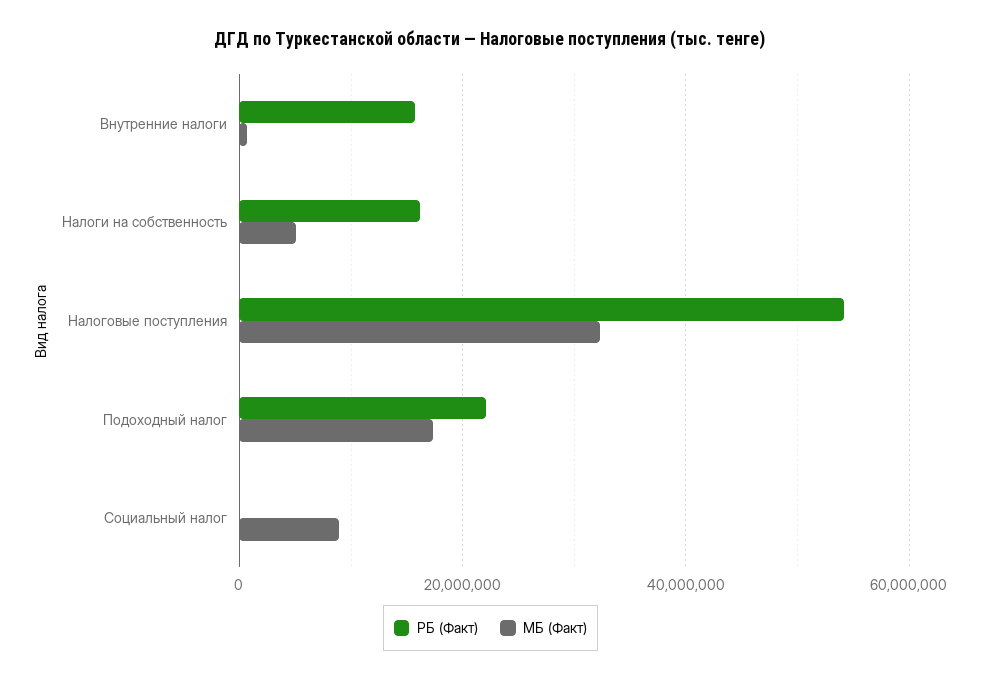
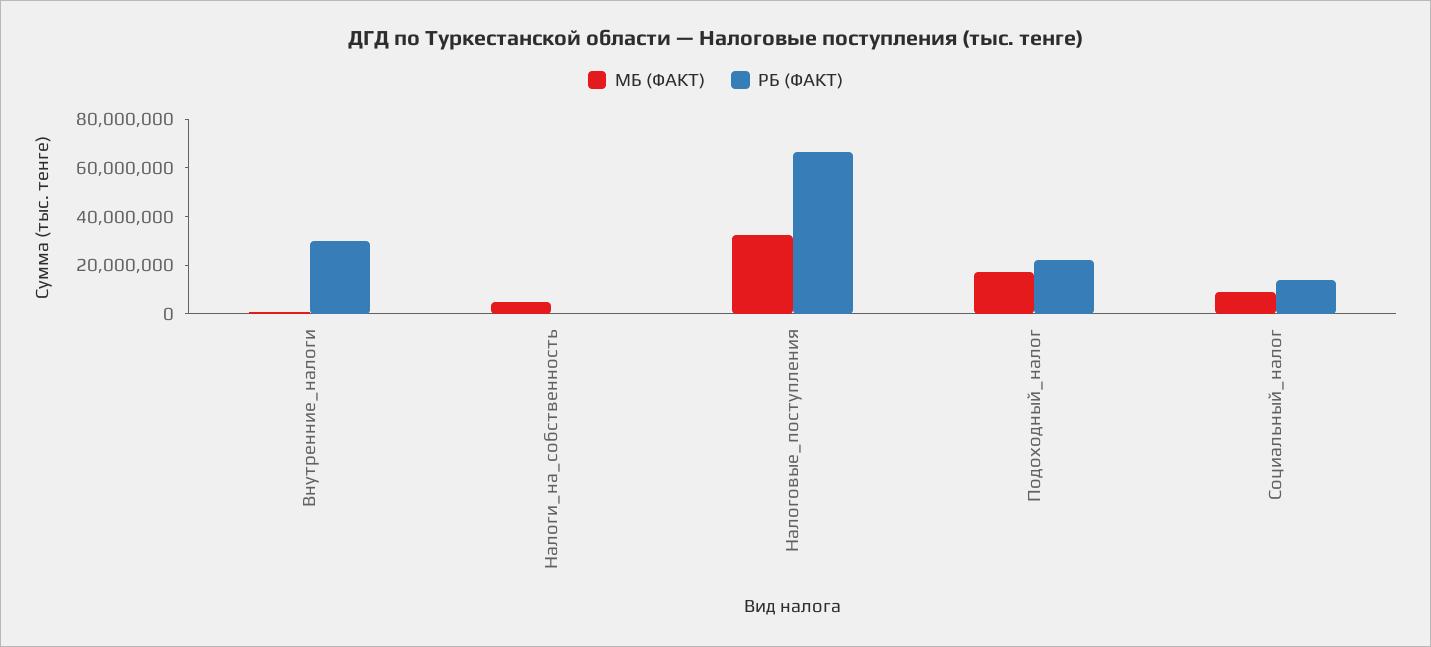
РБ (Факт), Внутренние налоги: 16000000 -> 30000000
РБ (Факт), Налоги на собственность: 16000000 -> 0
РБ (Факт), Налоговые поступления: 54000000 -> 65000000
РБ (Факт), Социальный налог: 0 -> 15000000

